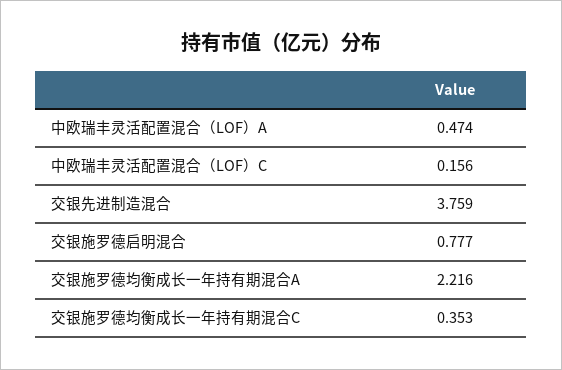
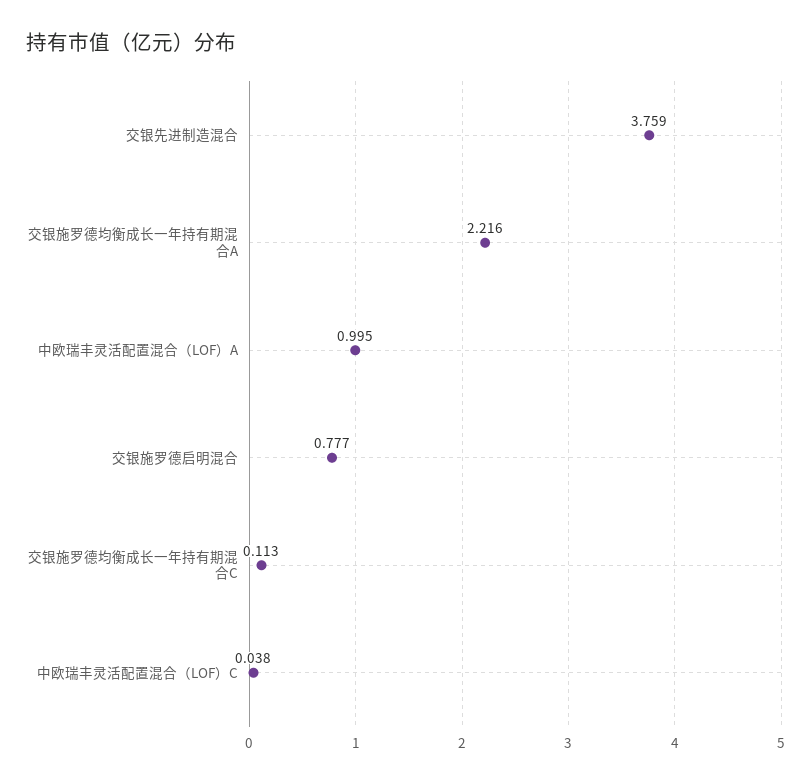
中欧瑞丰灵活配置混合（LOF）A: 0.474 -> 0.995
中欧瑞丰灵活配置混合（LOF）C: 0.156 -> 0.038
交银施罗德均衡成长一年持有期混合C: 0.353 -> 0.113

